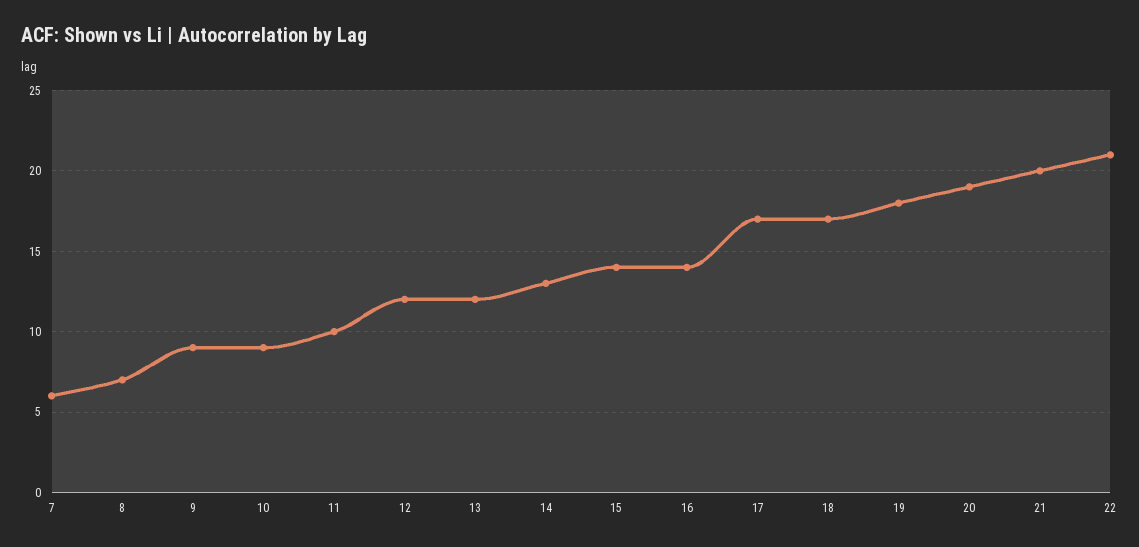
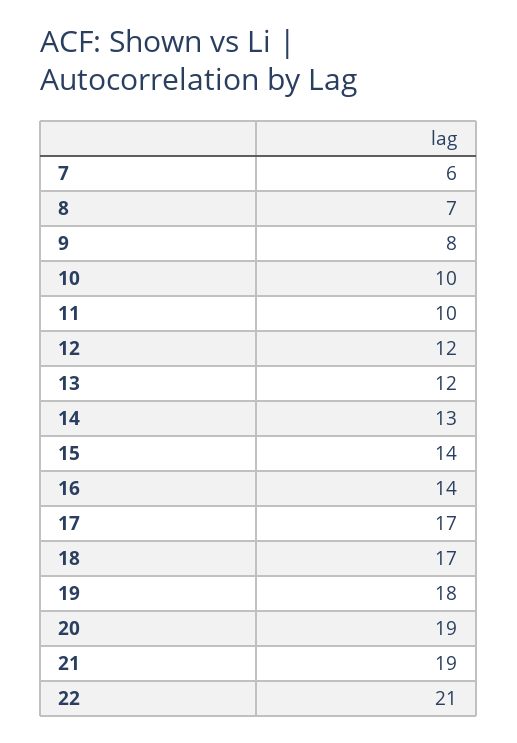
9: 9 -> 8
10: 9 -> 10
21: 20 -> 19

